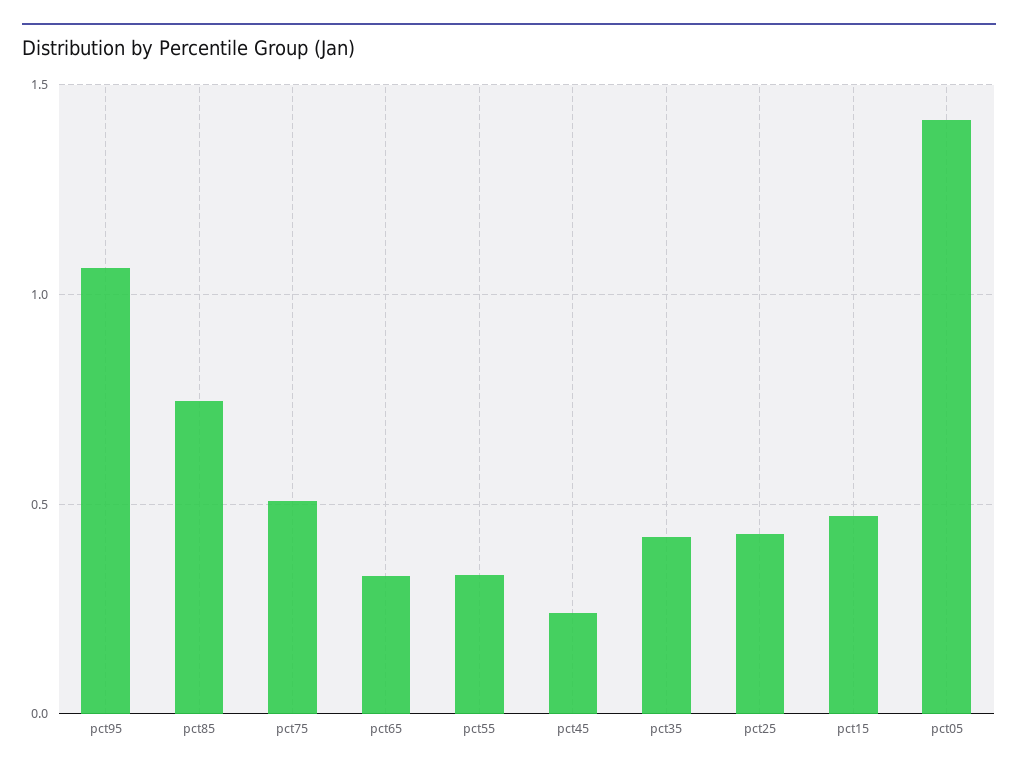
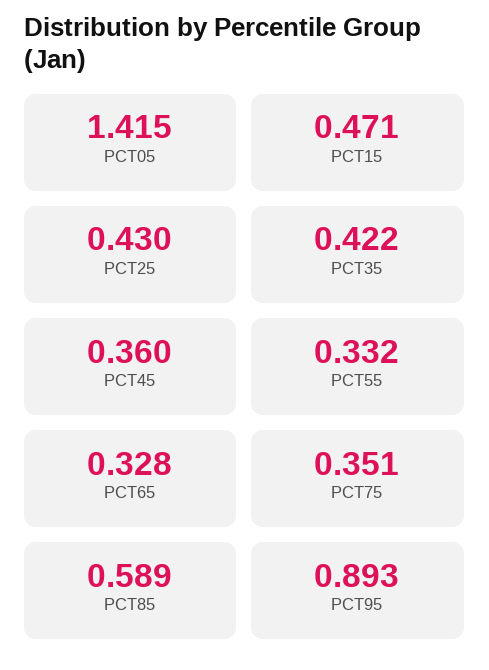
pct95: 1.05 -> 0.893
pct85: 0.75 -> 0.589
pct75: 0.5 -> 0.351
pct45: 0.25 -> 0.36

